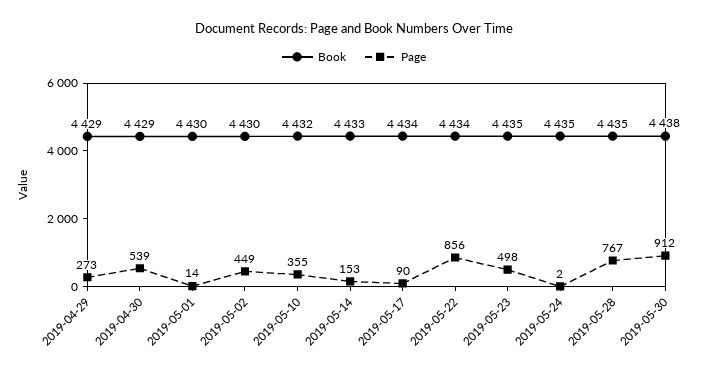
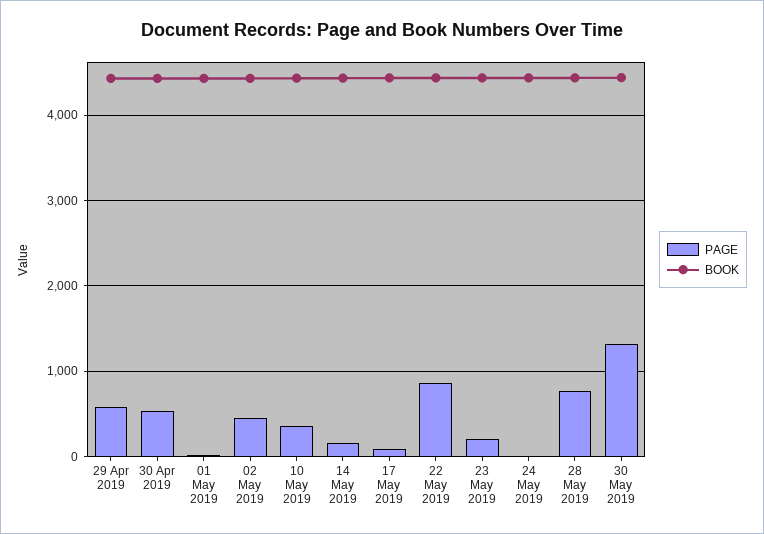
Page, 2019-04-29: 273 -> 600
Page, 2019-05-23: 498 -> 200
Page, 2019-05-30: 912 -> 1300

